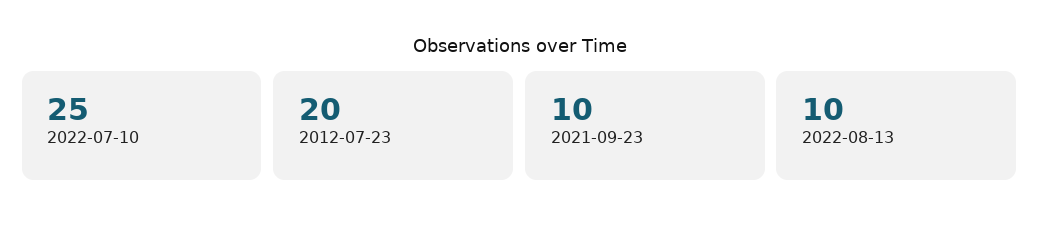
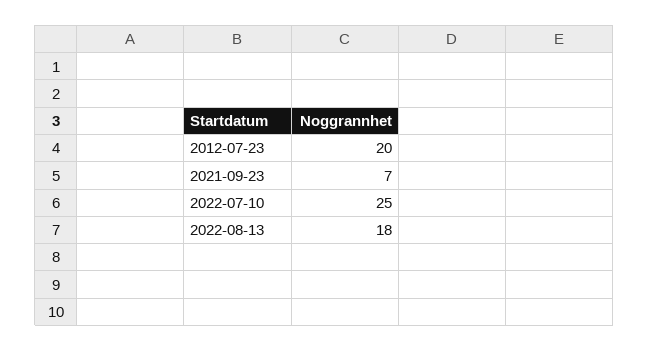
2021-09-23: 10 -> 7
2022-08-13: 10 -> 18

